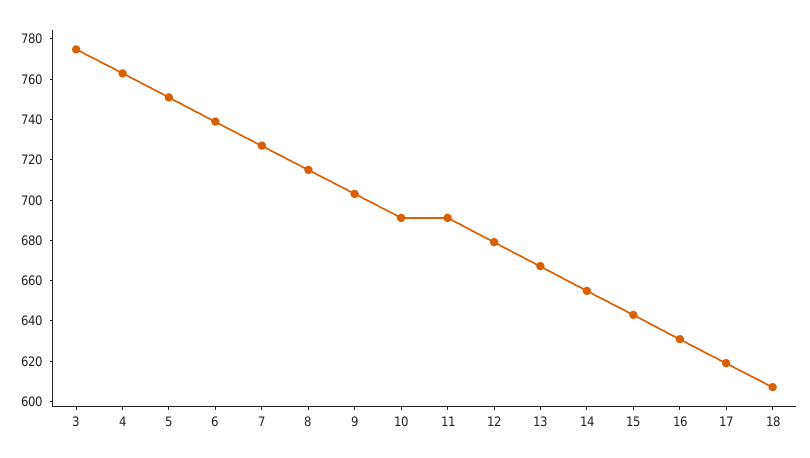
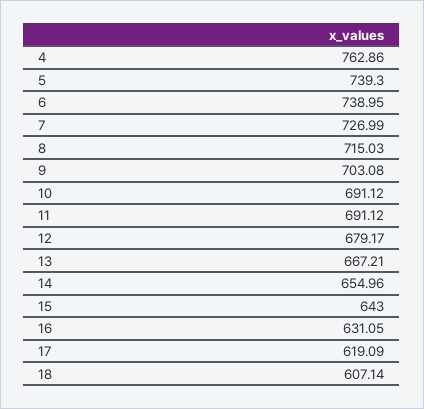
3: 775 -> none
5: 750 -> 739.3

